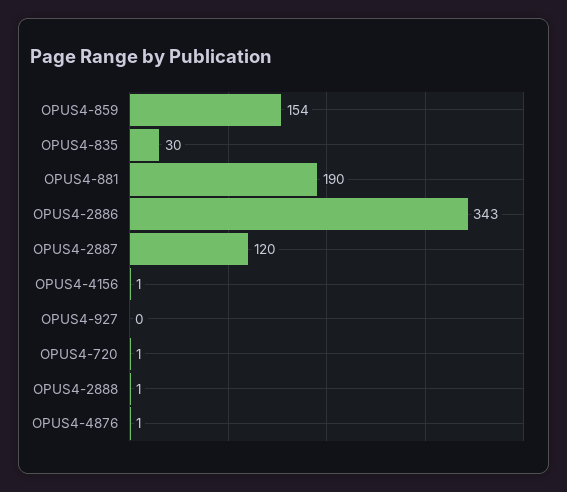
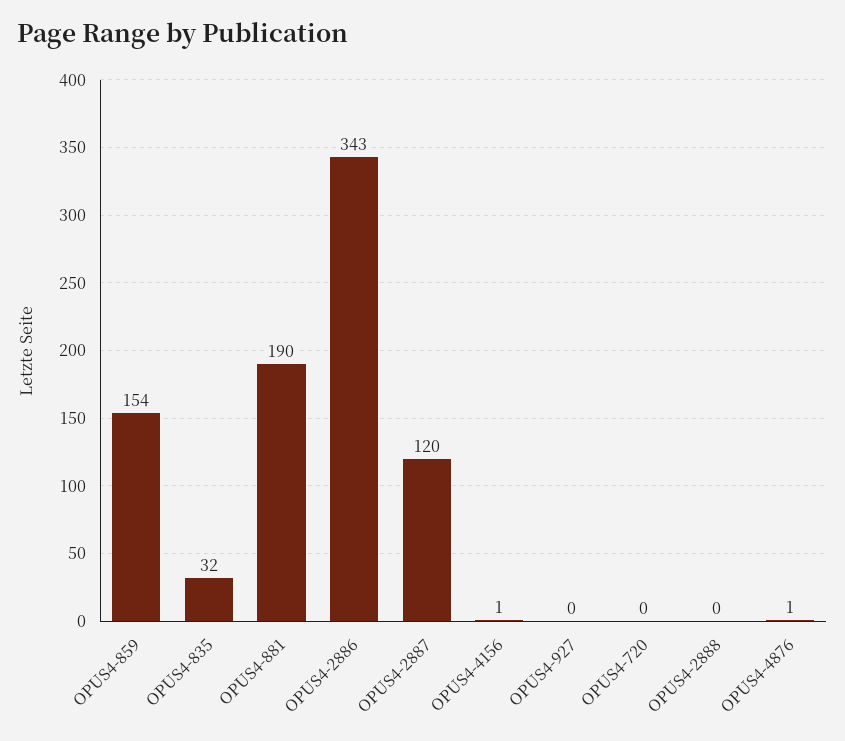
OPUS4-835: 30 -> 32
OPUS4-720: 1 -> 0
OPUS4-2888: 1 -> 0

